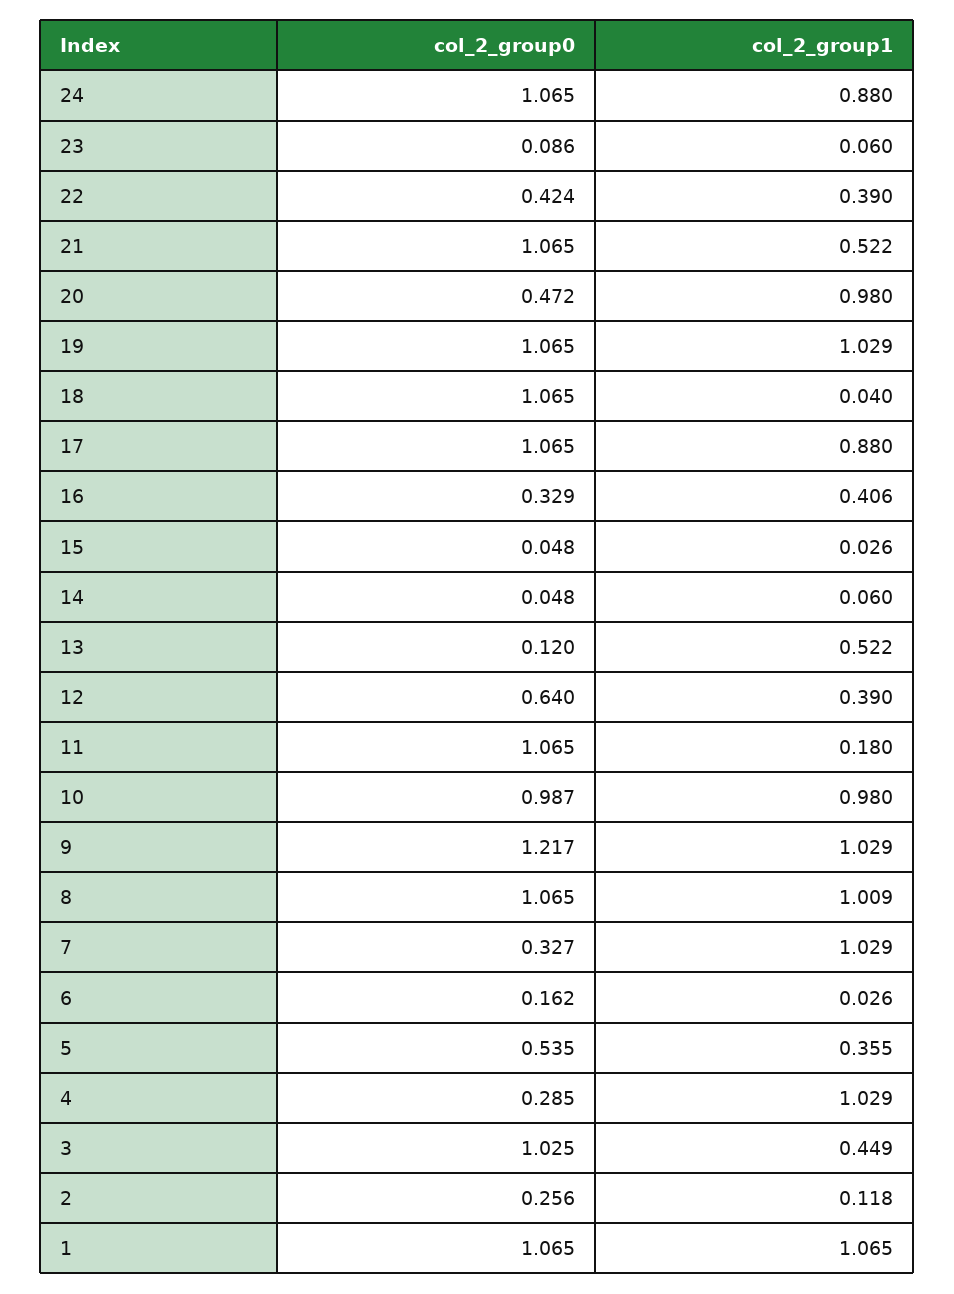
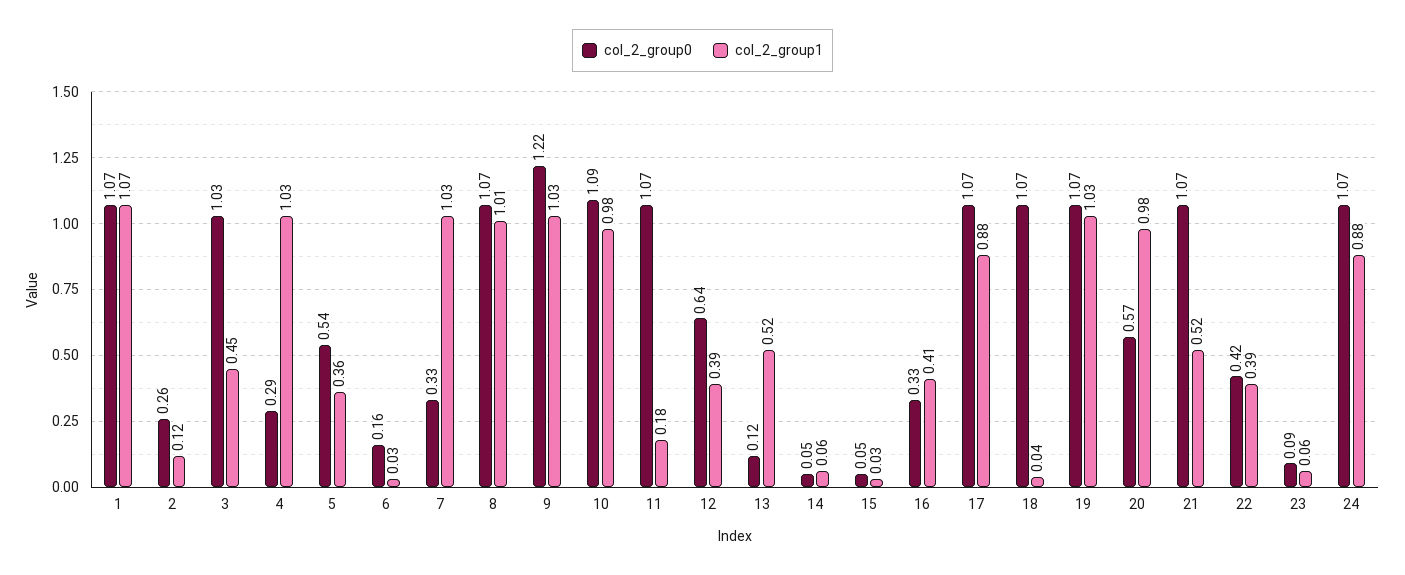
col_2_group0, 20: 0.472 -> 0.57
col_2_group0, 10: 0.987 -> 1.09

